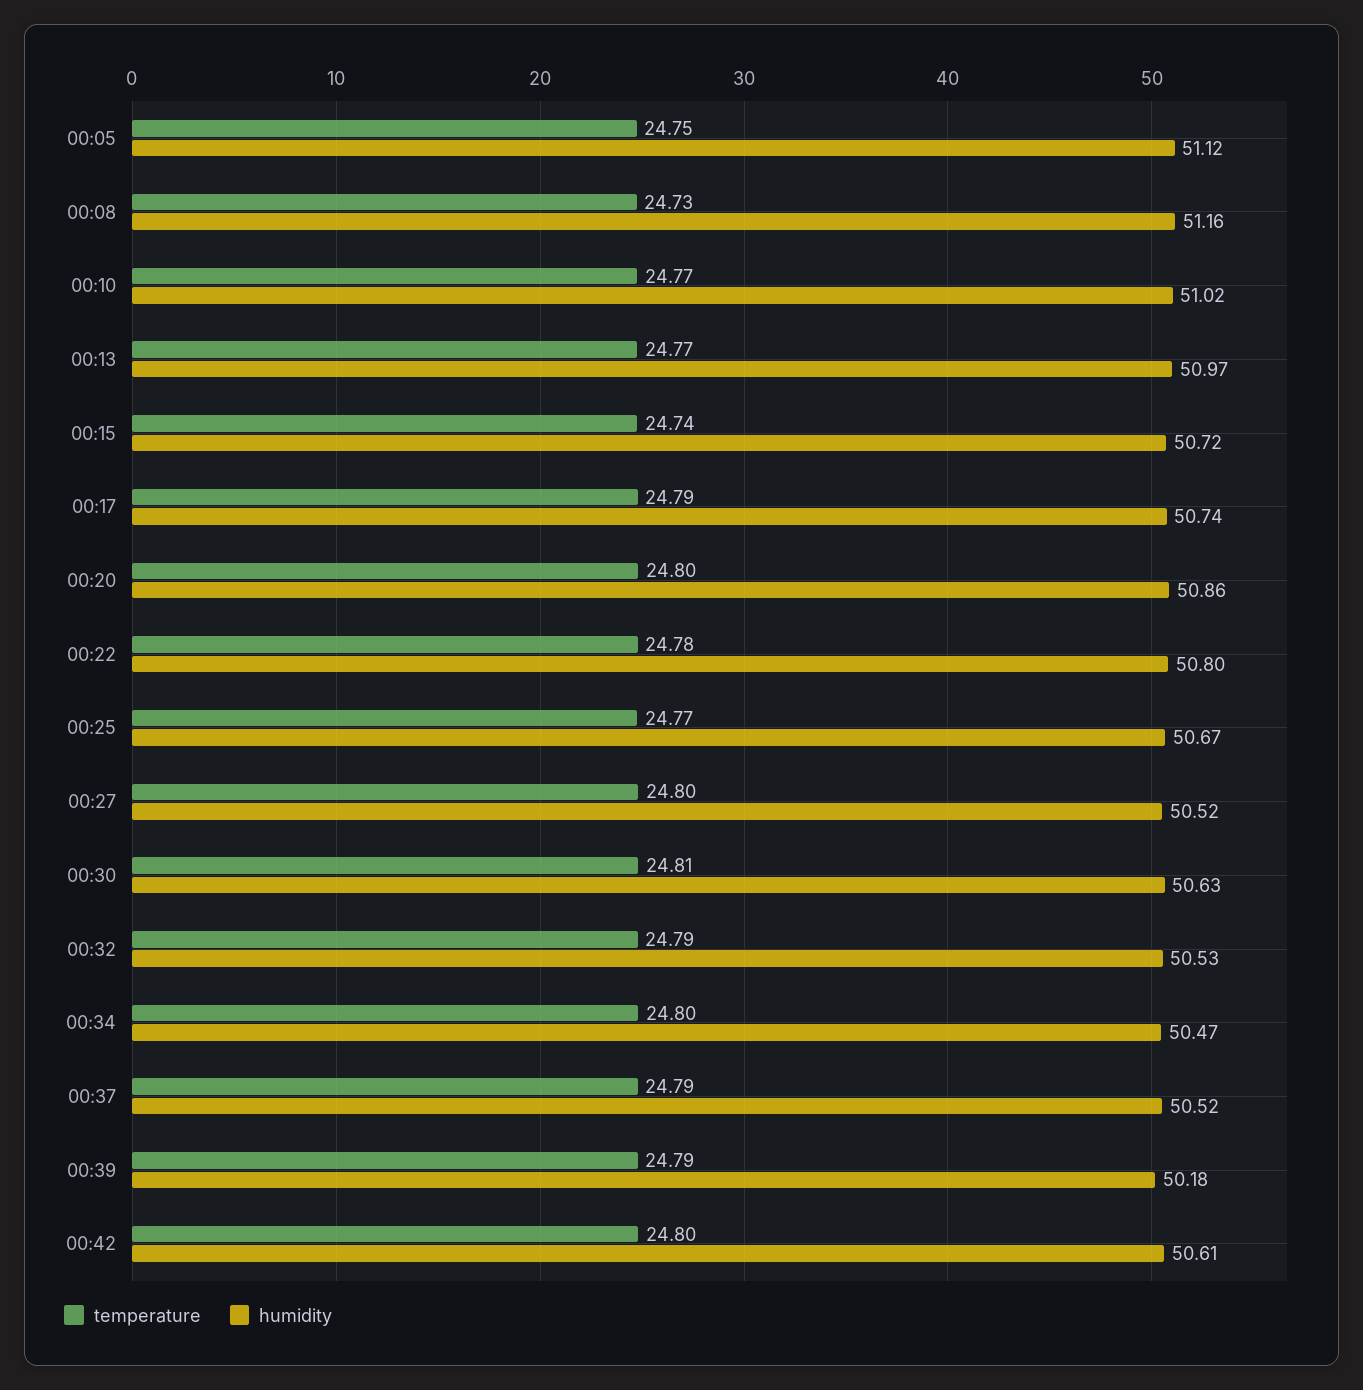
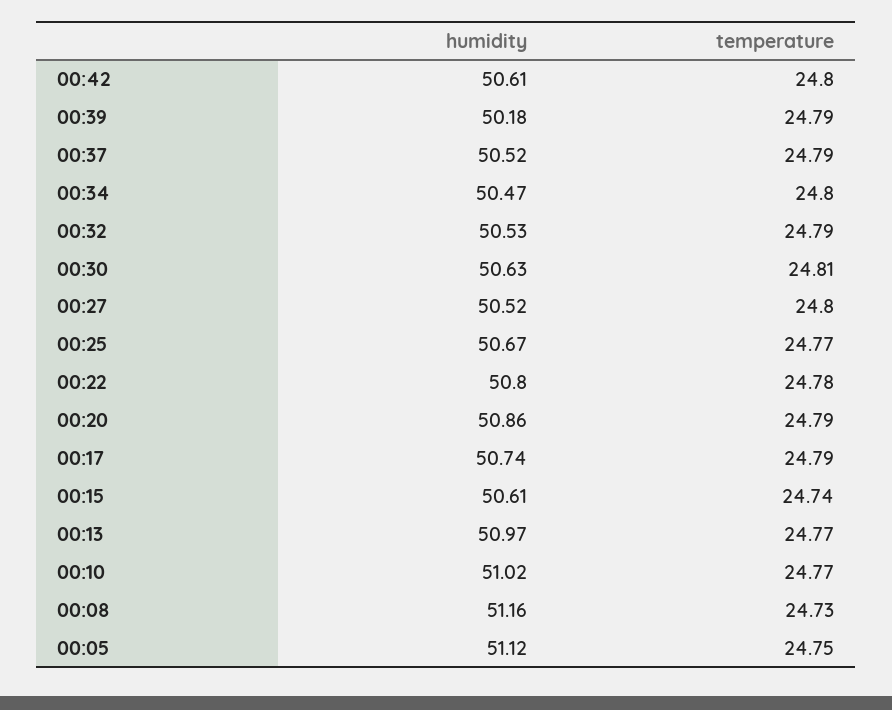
humidity, 00:15: 50.72 -> 50.61
temperature, 00:20: 24.8 -> 24.79

